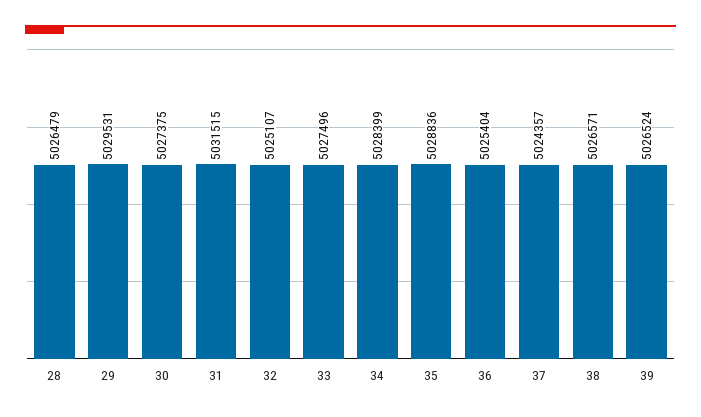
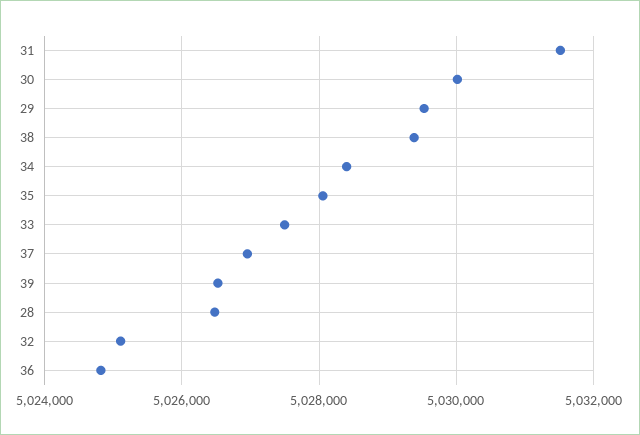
30: 5027375 -> 5030000
35: 5028836 -> 5028000
36: 5025404 -> 5024800
37: 5024357 -> 5027000
38: 5026571 -> 5029400

